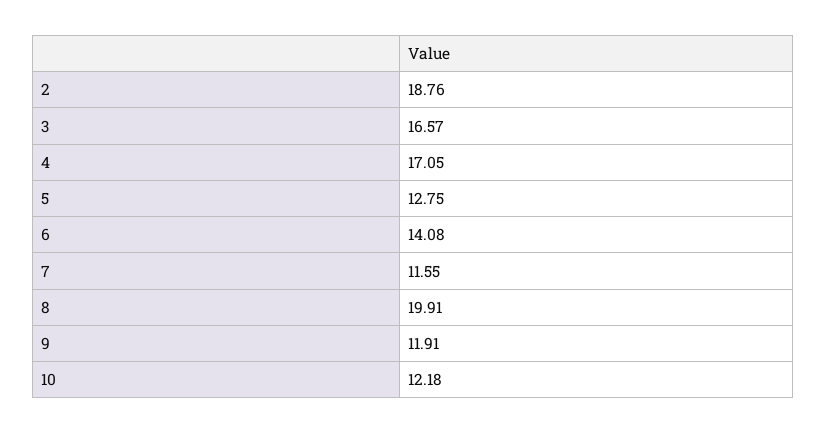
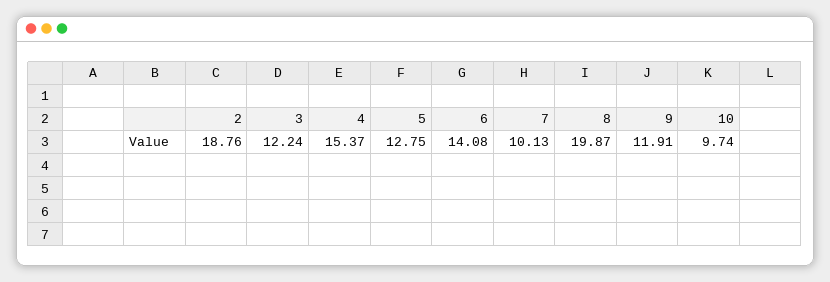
3: 16.57 -> 12.24
4: 17.05 -> 15.37
7: 11.55 -> 10.13
8: 19.91 -> 19.87
10: 12.18 -> 9.74

